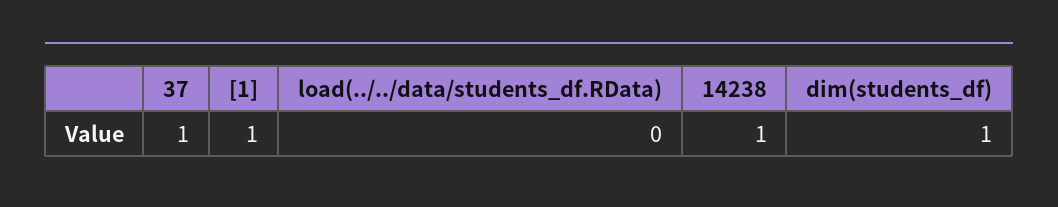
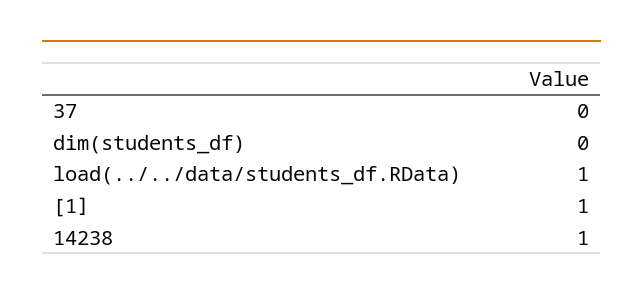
37: 1 -> 0
load(../../data/students_df.RData): 0 -> 1
dim(students_df): 1 -> 0

